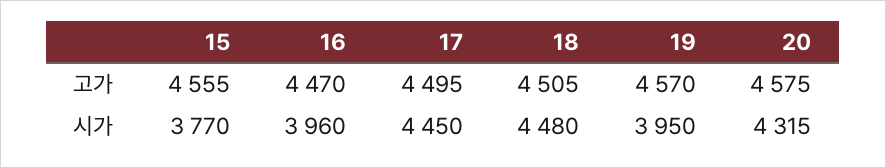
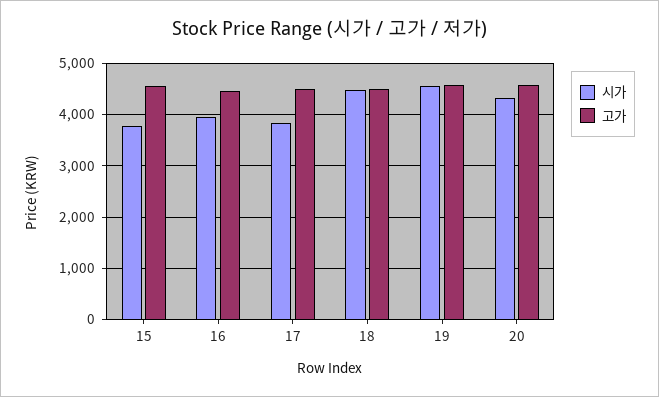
시가, 17: 4450 -> 3800
시가, 19: 3950 -> 4600

